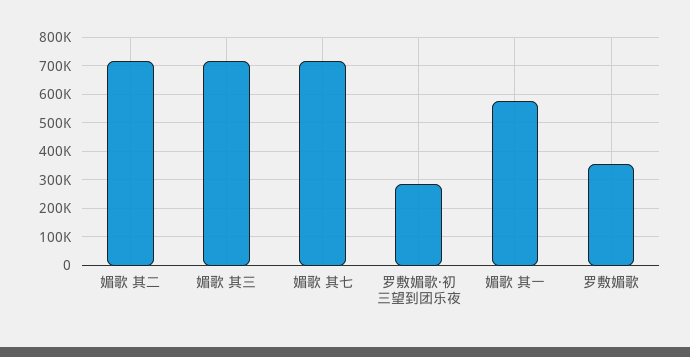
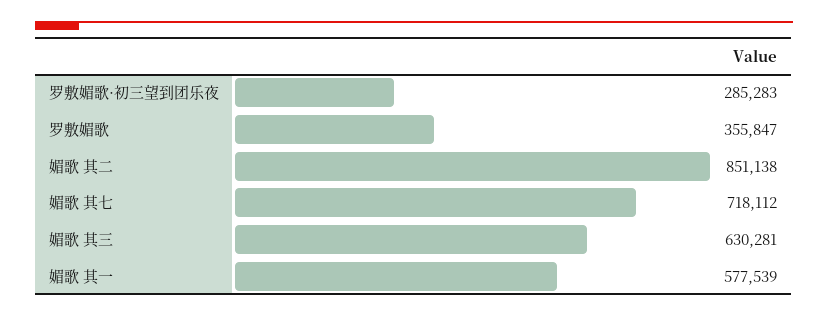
媚歌 其二: 725000 -> 851138
媚歌 其三: 725000 -> 630281

